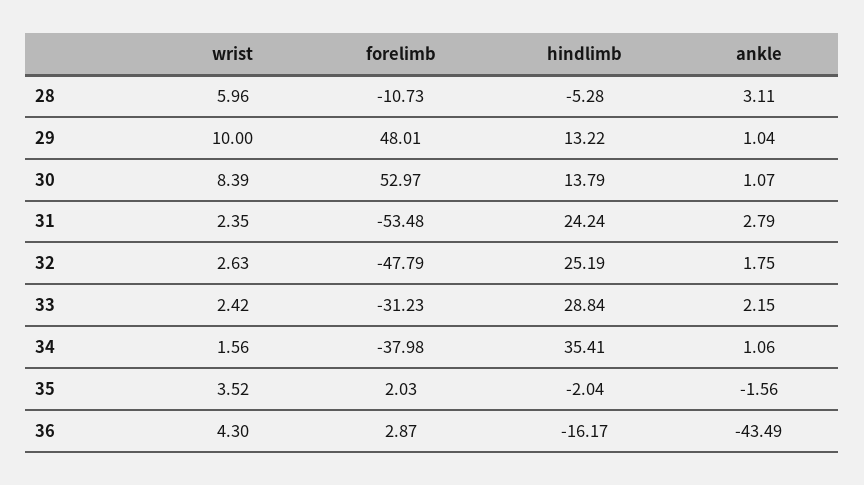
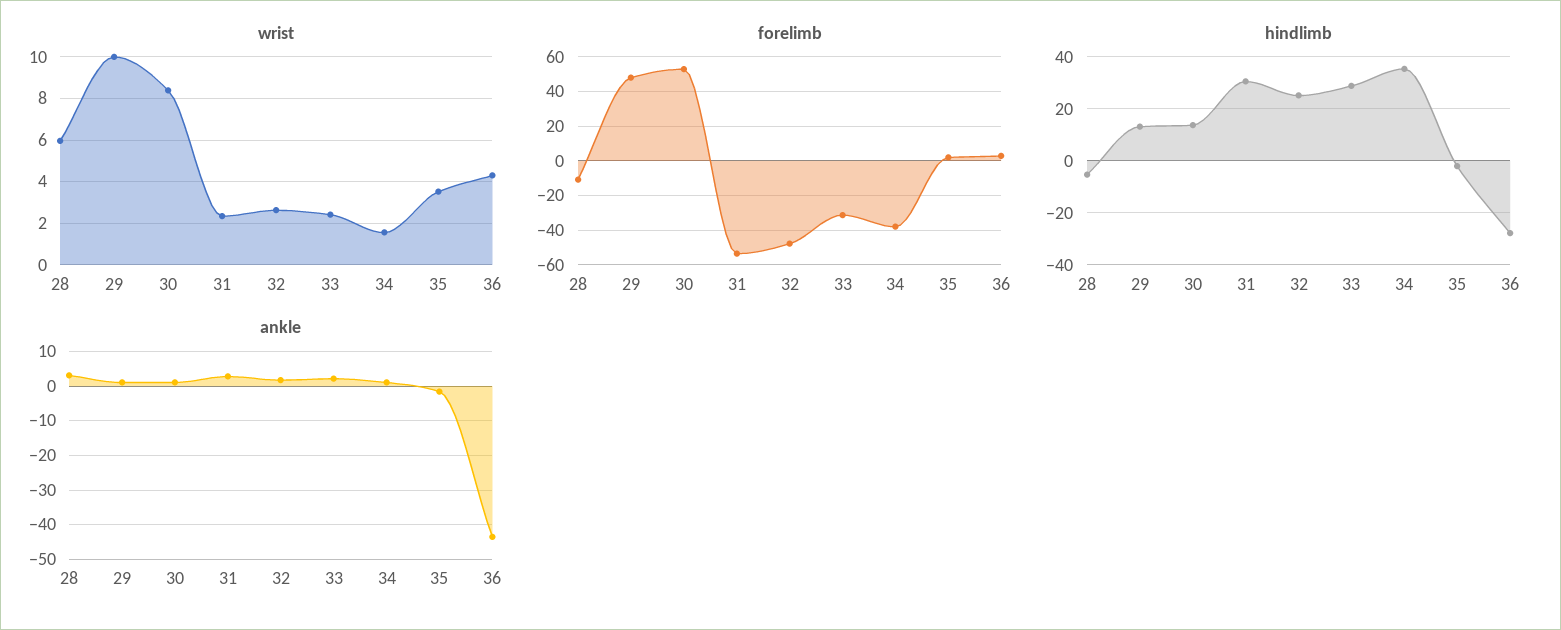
hindlimb, 31: 24.24 -> 30
hindlimb, 36: -16.17 -> -27.5

